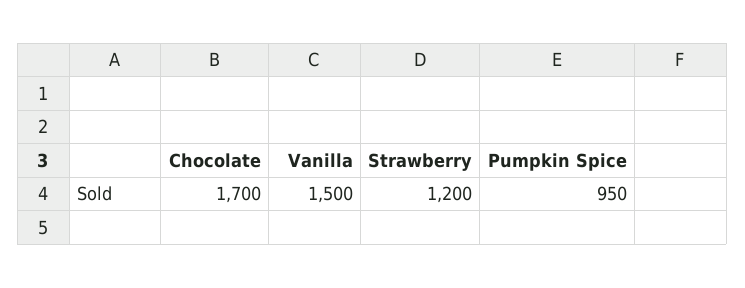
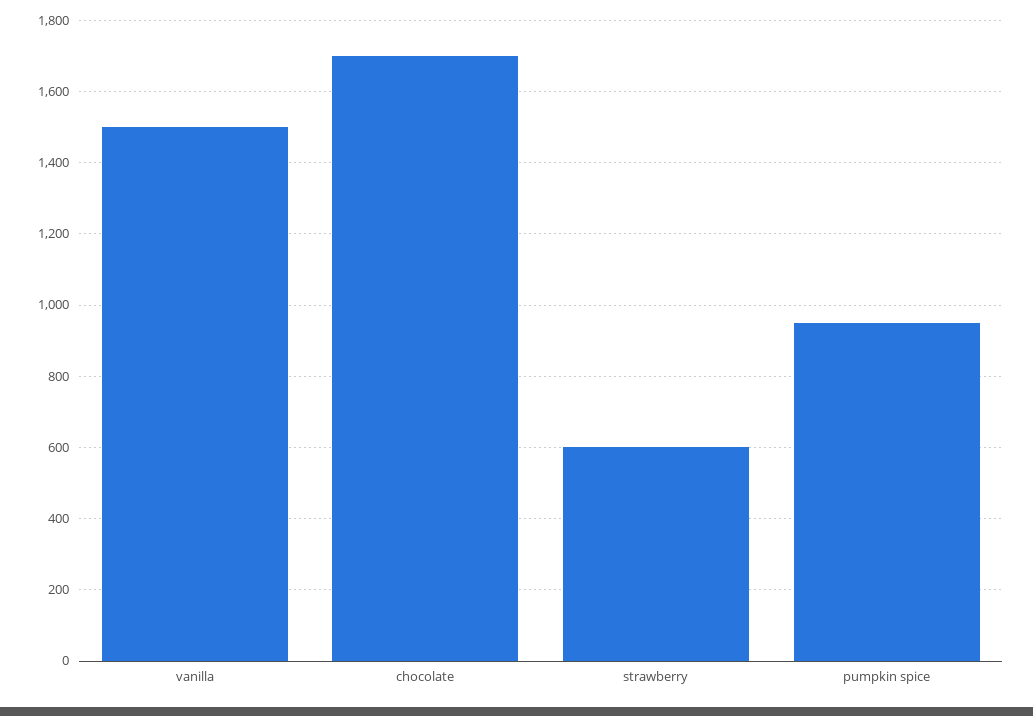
Strawberry: 1200 -> 600

